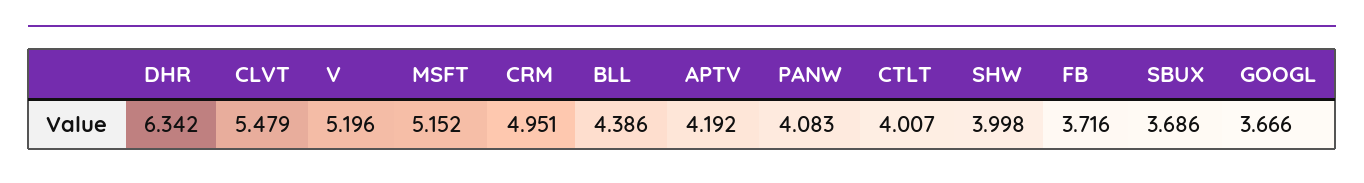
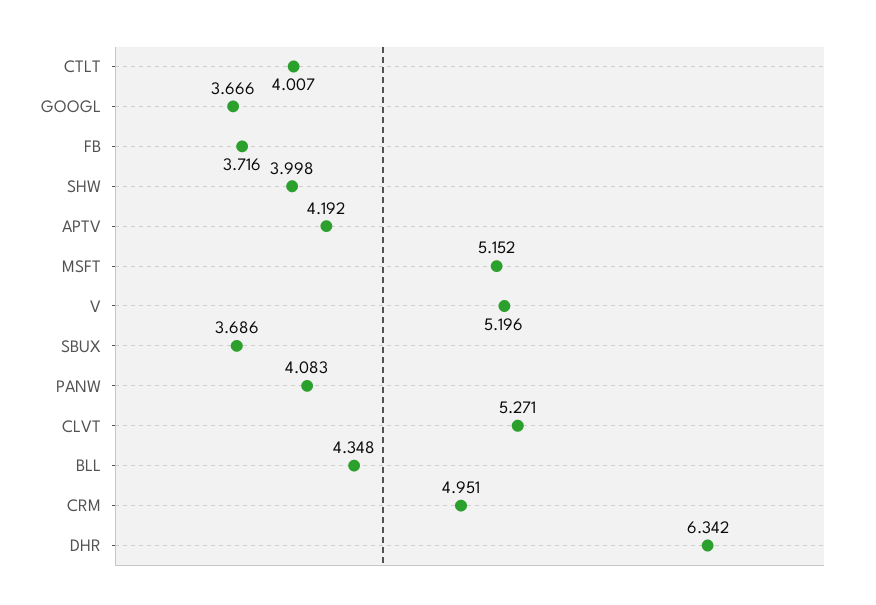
CLVT: 5.479 -> 5.271
BLL: 4.386 -> 4.348

